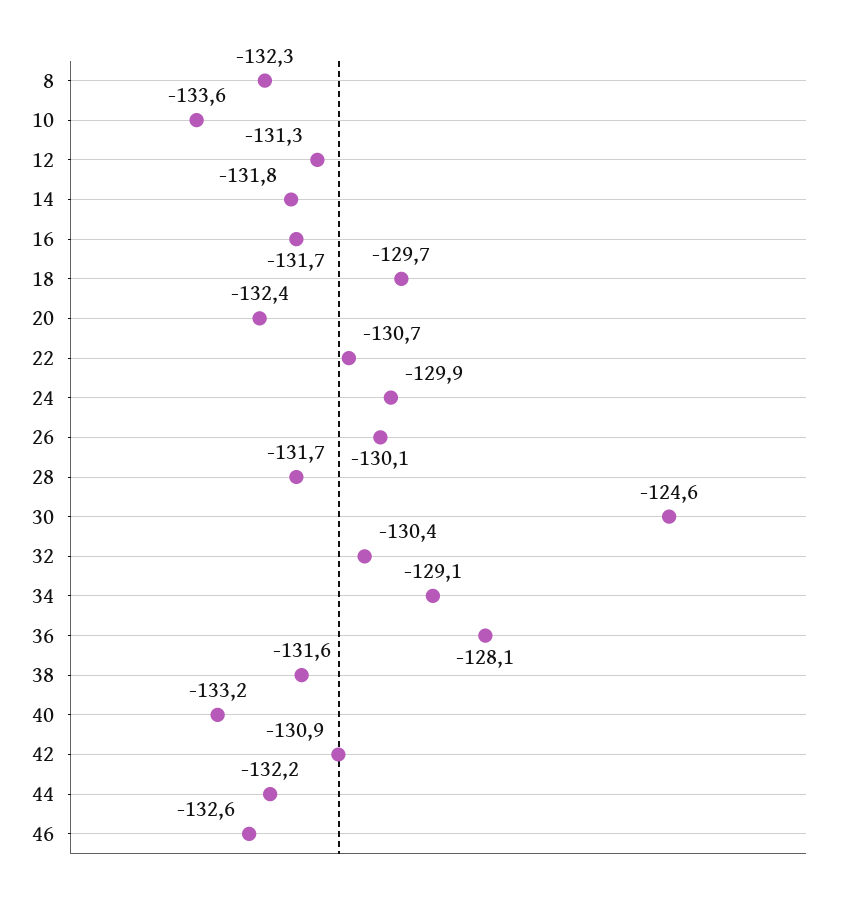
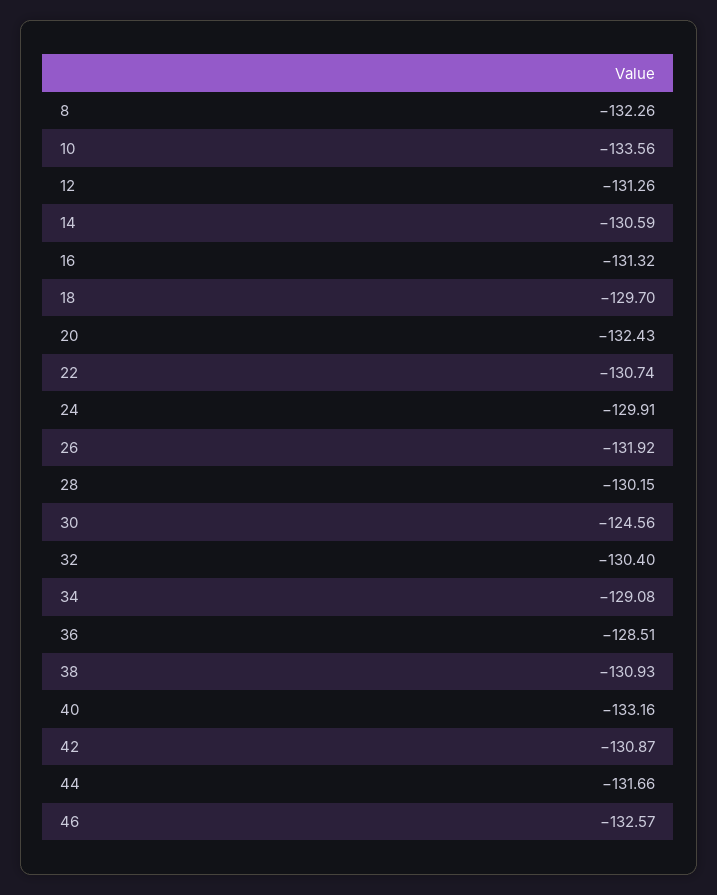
14: -131.8 -> -130.59
16: -131.7 -> -131.32
26: -130.1 -> -131.92
28: -131.7 -> -130.15
36: -128.1 -> -128.51
38: -131.6 -> -130.93
44: -132.2 -> -131.66

